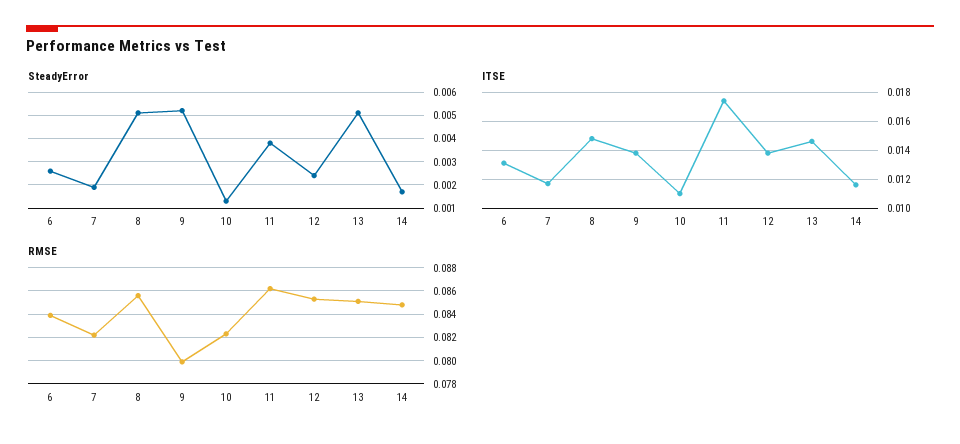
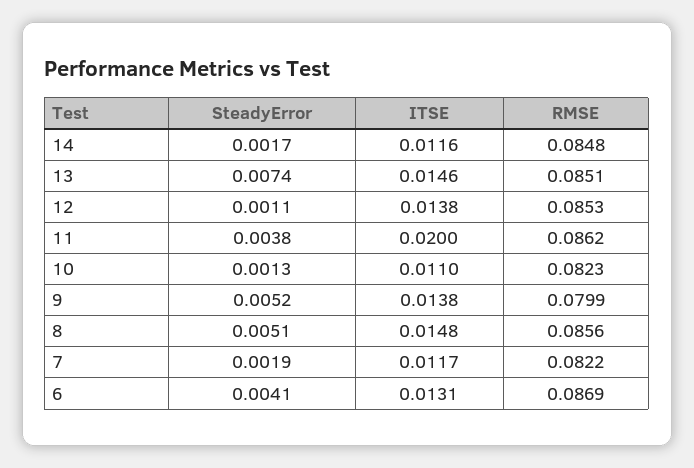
SteadyError, 6: 0.0025 -> 0.0041
SteadyError, 12: 0.0025 -> 0.0011
SteadyError, 13: 0.005 -> 0.0074
ITSE, 11: 0.0175 -> 0.02
RMSE, 6: 0.084 -> 0.0869

